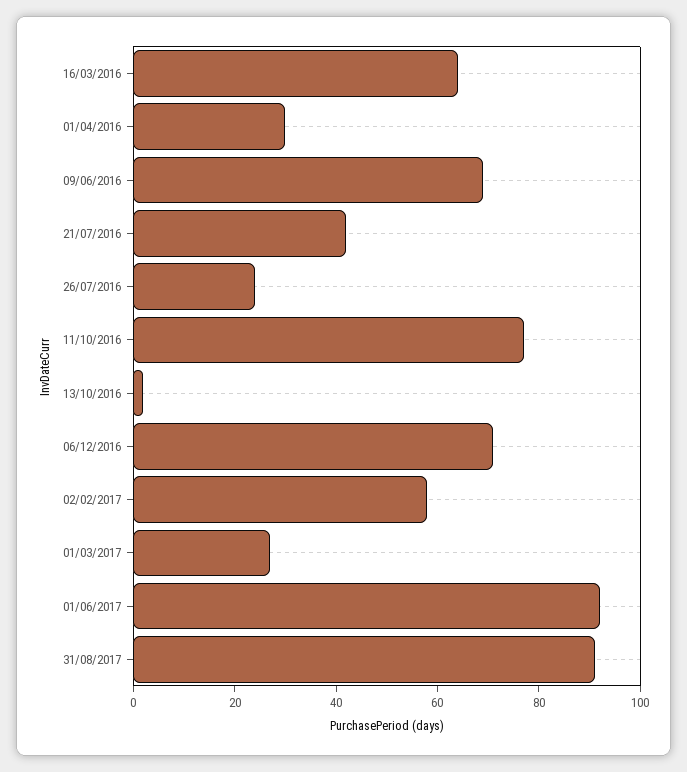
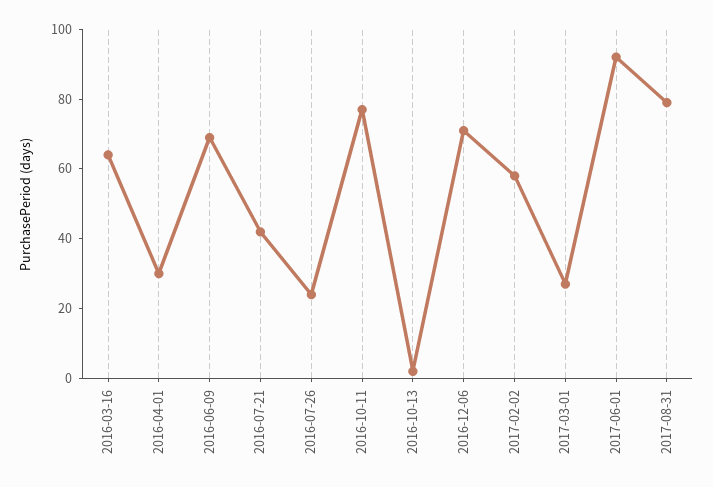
31/08/2017: 90 -> 80

